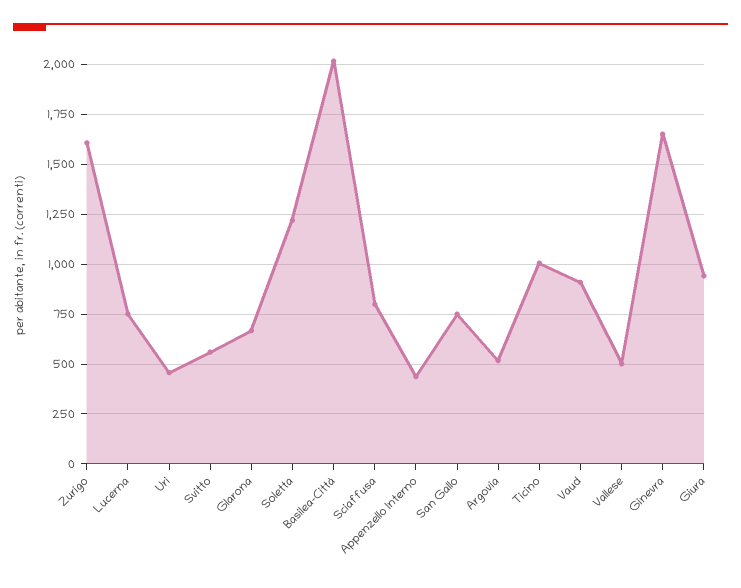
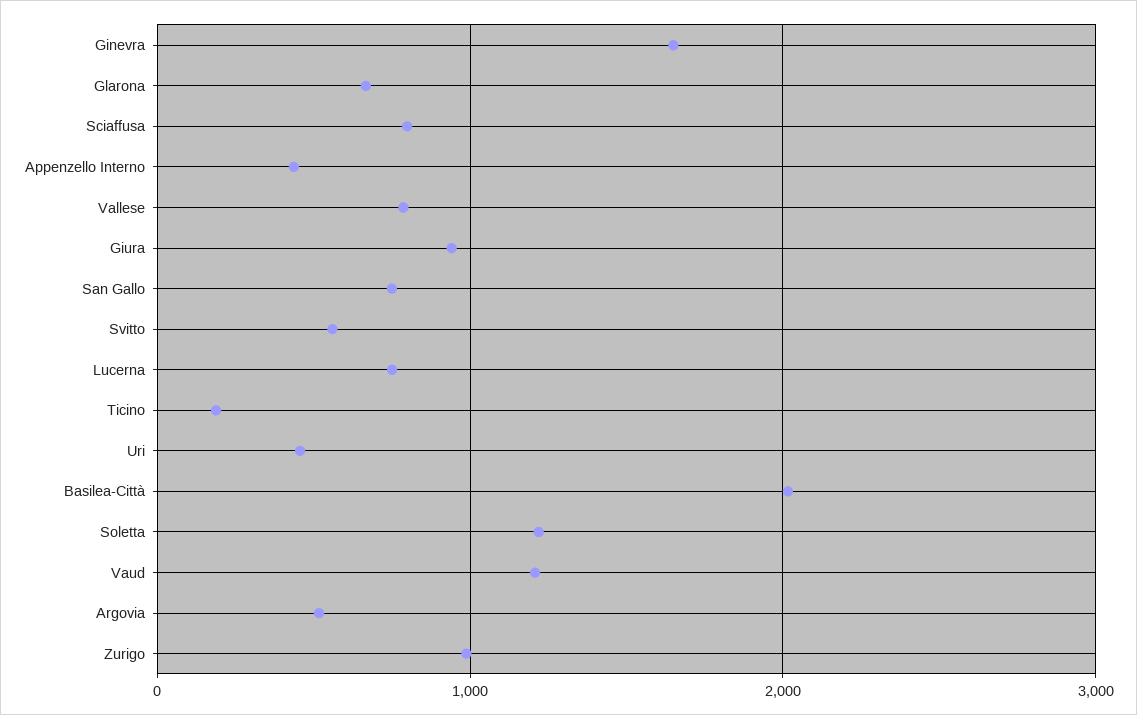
Zurigo: 1600 -> 1000
Ticino: 1000 -> 200
Vaud: 900 -> 1200
Vallese: 500 -> 800

